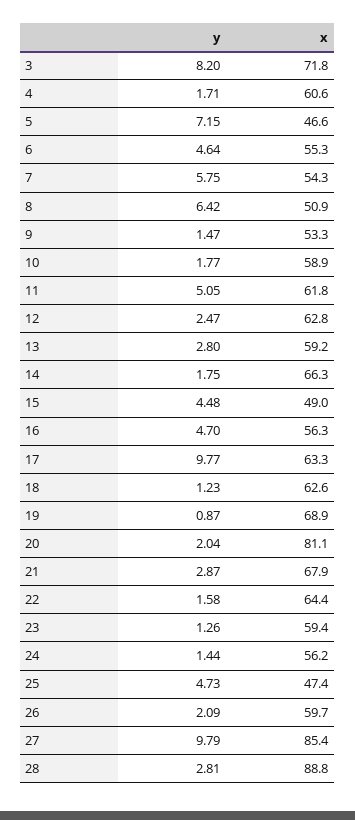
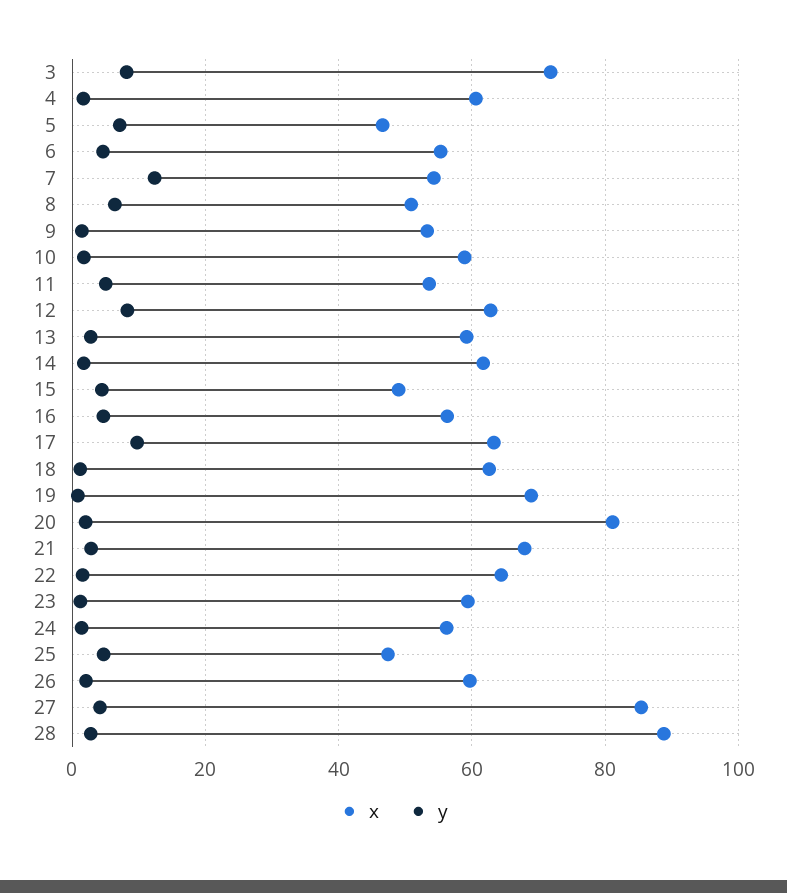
y, 7: 5.75 -> 12
x, 11: 61.8 -> 54
y, 12: 2.47 -> 8
x, 14: 66.3 -> 62
y, 27: 9.79 -> 4

